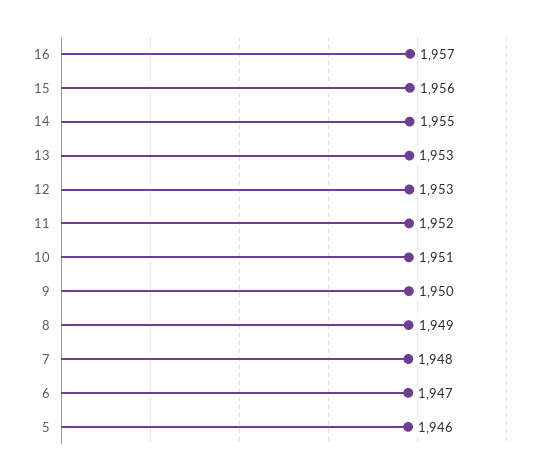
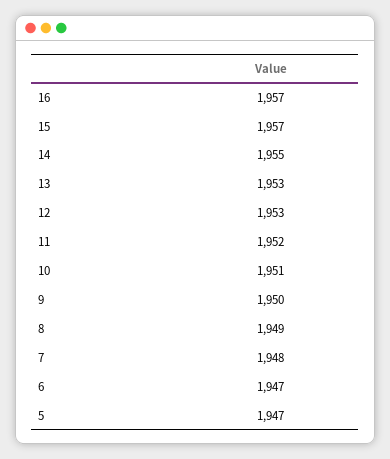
15: 1956 -> 1957
5: 1946 -> 1947

